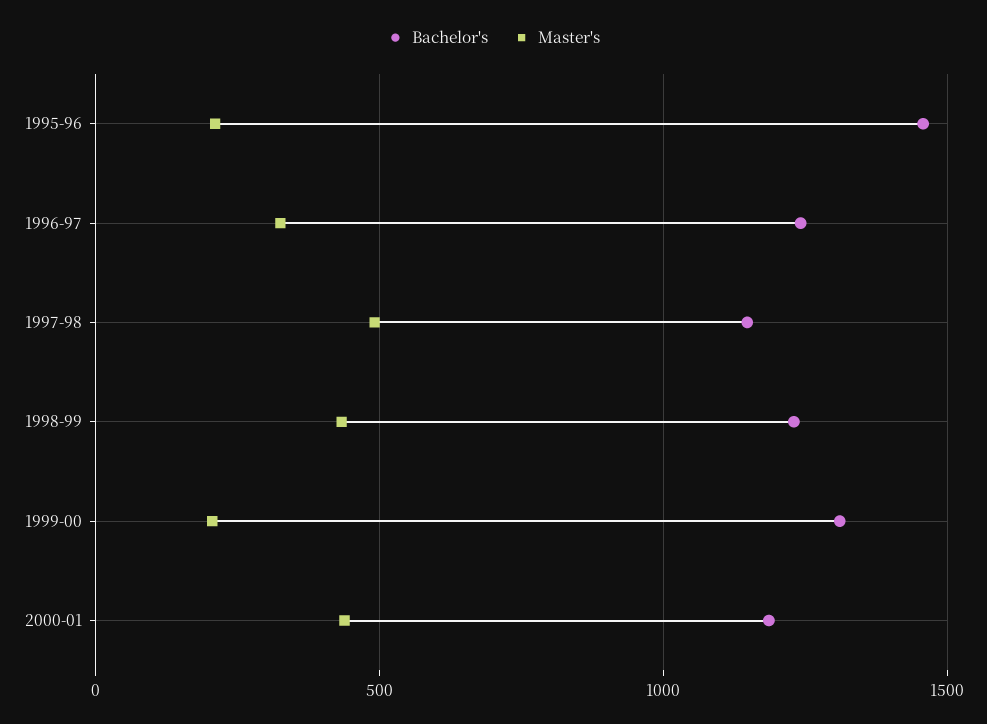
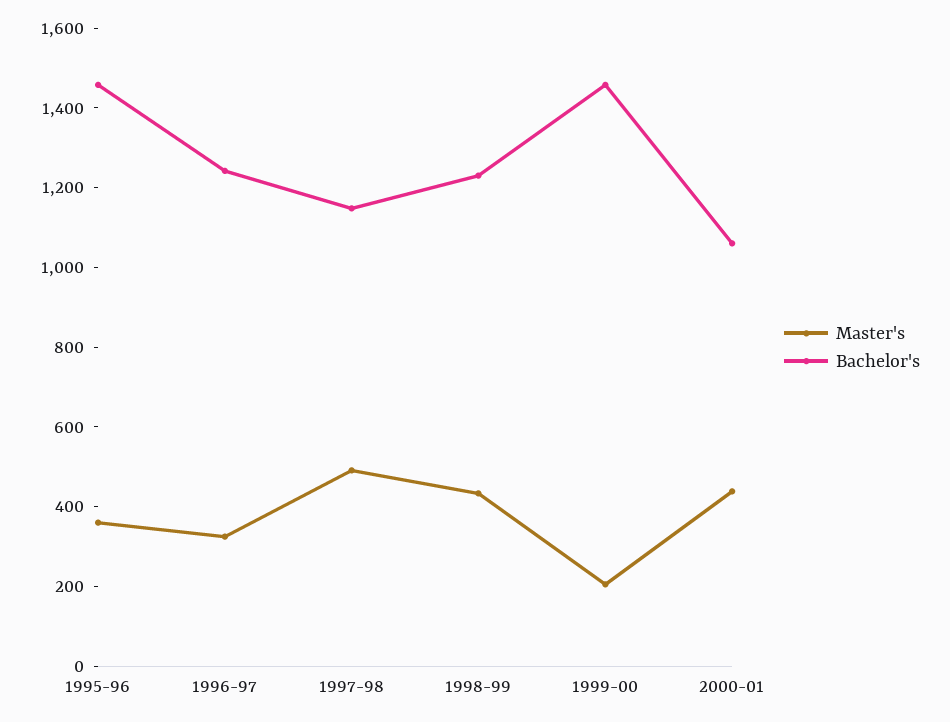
Master's, 1995-96: 200 -> 350
Bachelor's, 1999-00: 1300 -> 1450
Bachelor's, 2000-01: 1200 -> 1050

